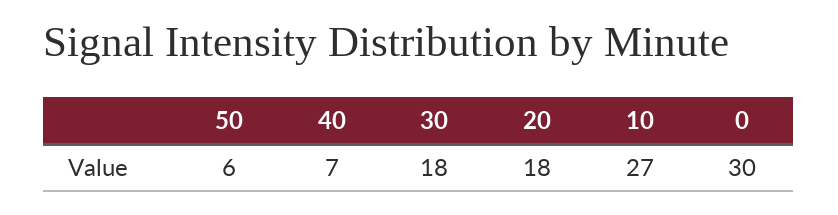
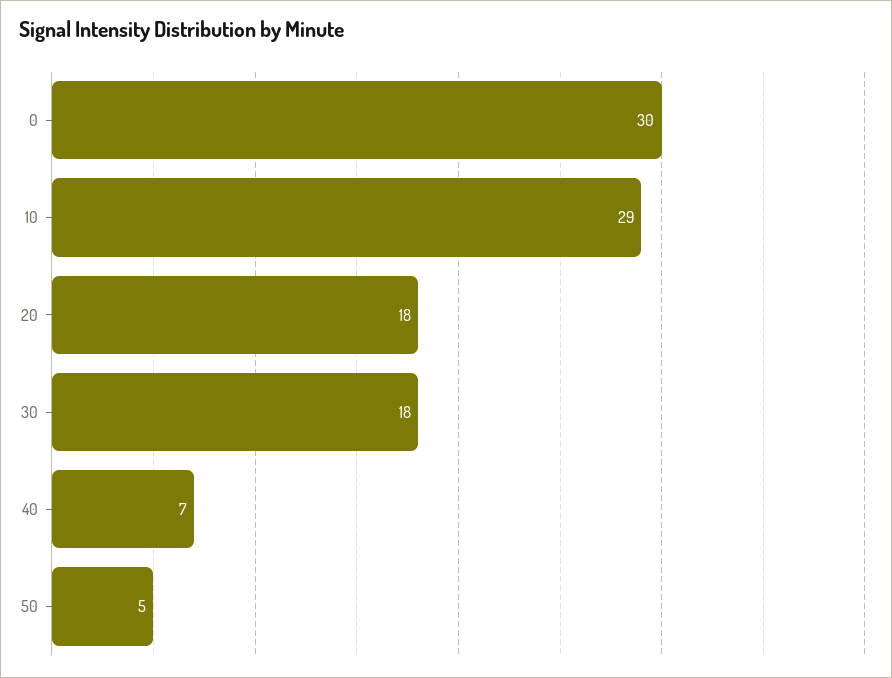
50: 6 -> 5
10: 27 -> 29

